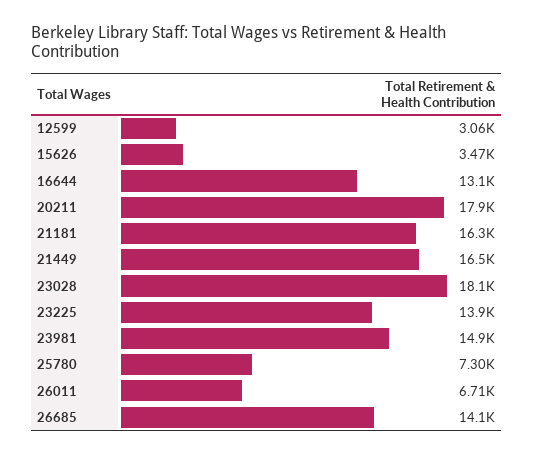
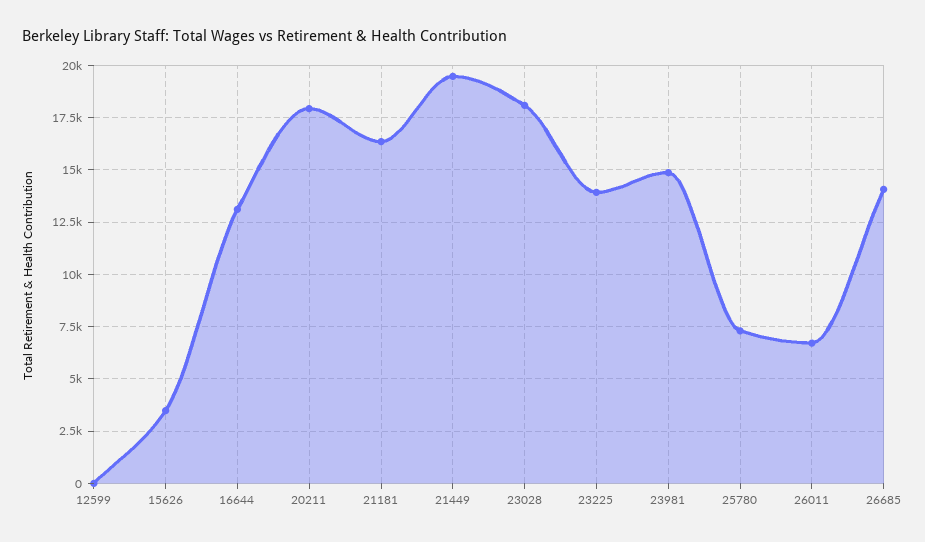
12599: 3060 -> 0
21449: 16500 -> 19500

